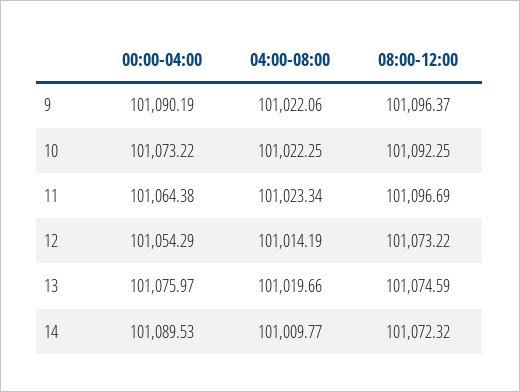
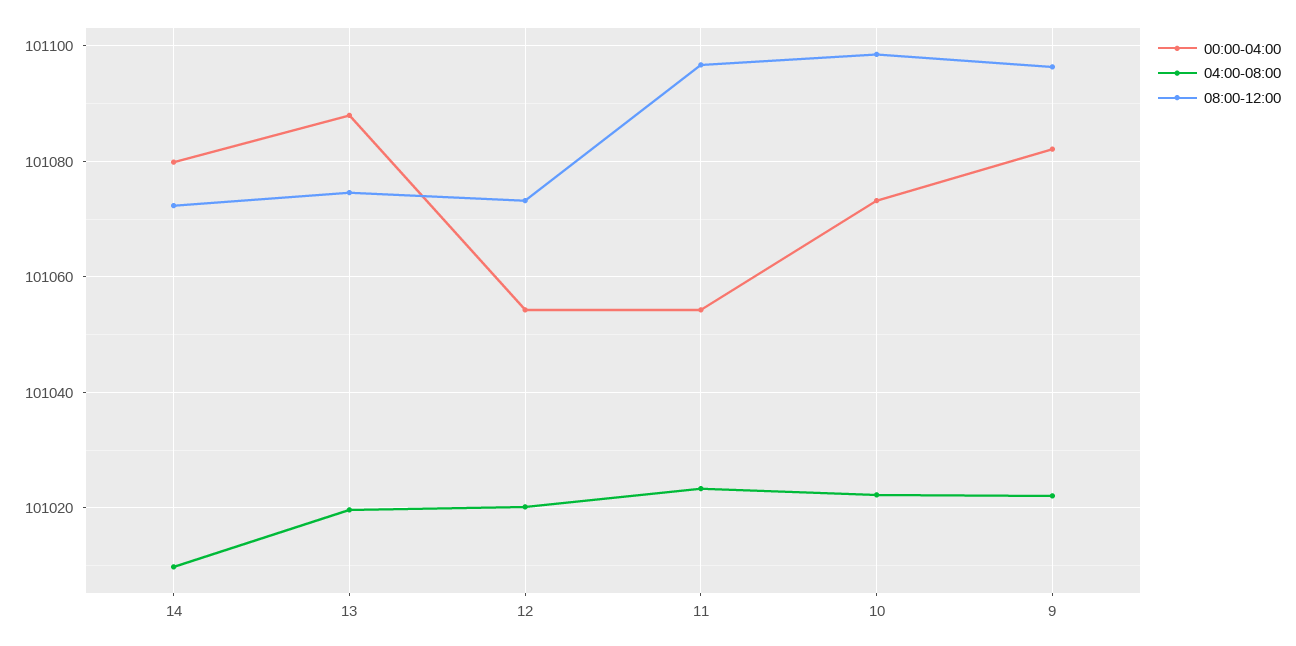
00:00-04:00, 9: 101090.19 -> 101082
08:00-12:00, 10: 101092.25 -> 101098
00:00-04:00, 11: 101064.38 -> 101054
04:00-08:00, 12: 101014.19 -> 101020
00:00-04:00, 13: 101075.97 -> 101088
00:00-04:00, 14: 101089.53 -> 101080

